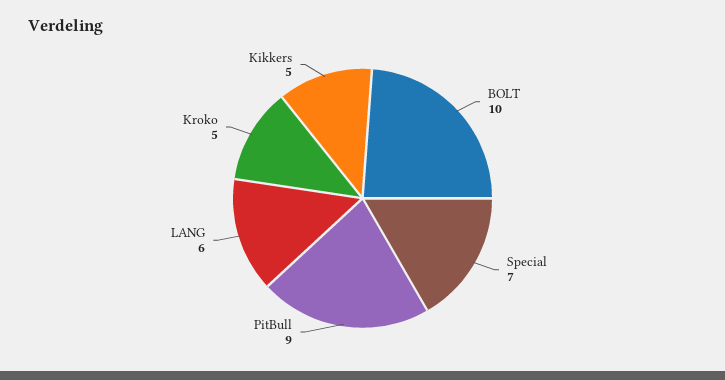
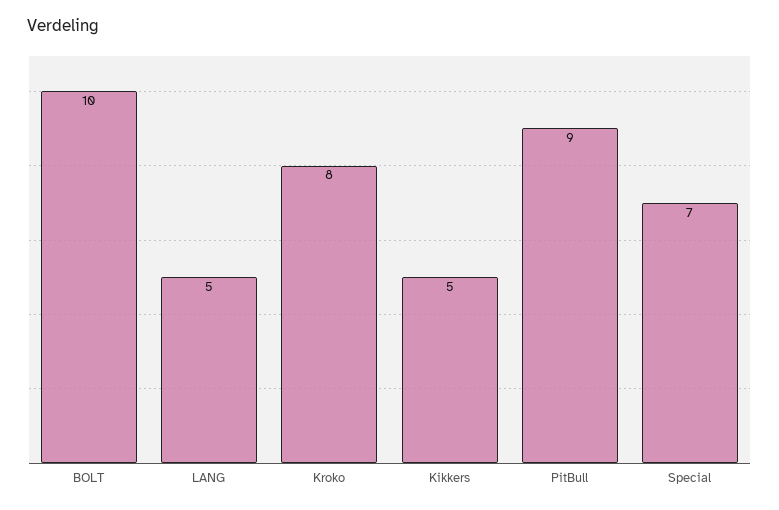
LANG: 6 -> 5
Kroko: 5 -> 8

